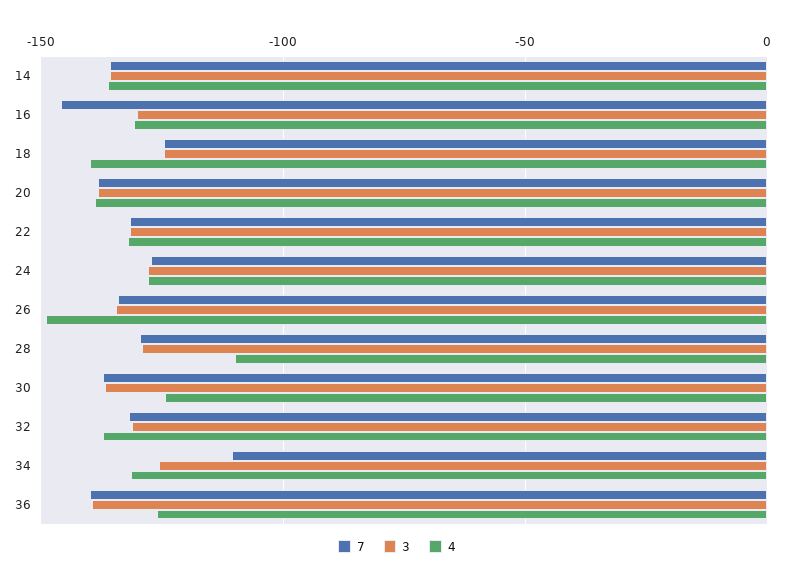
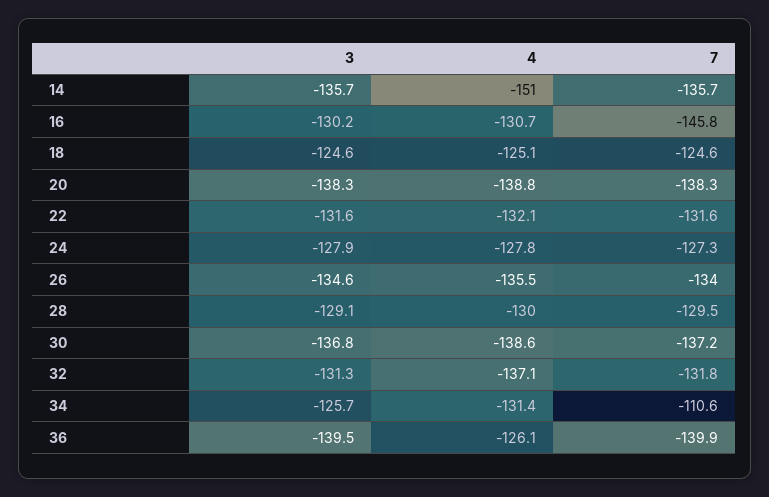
4, 14: -135 -> -151
4, 18: -140 -> -125.1
4, 26: -150 -> -135.5
4, 28: -110 -> -130
4, 30: -125 -> -138.6

